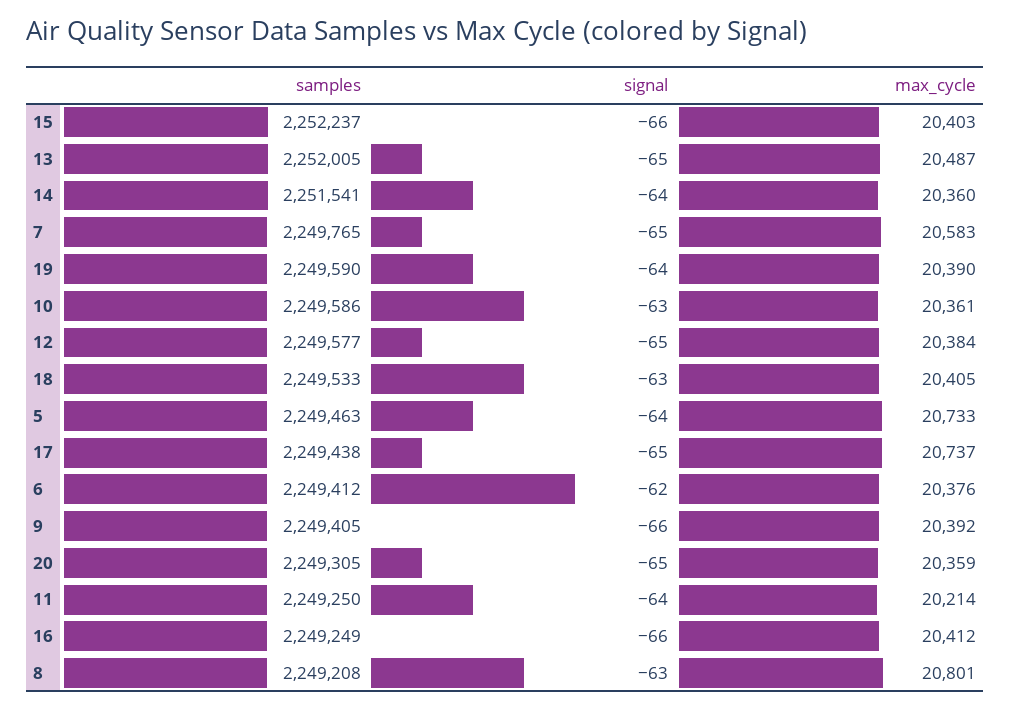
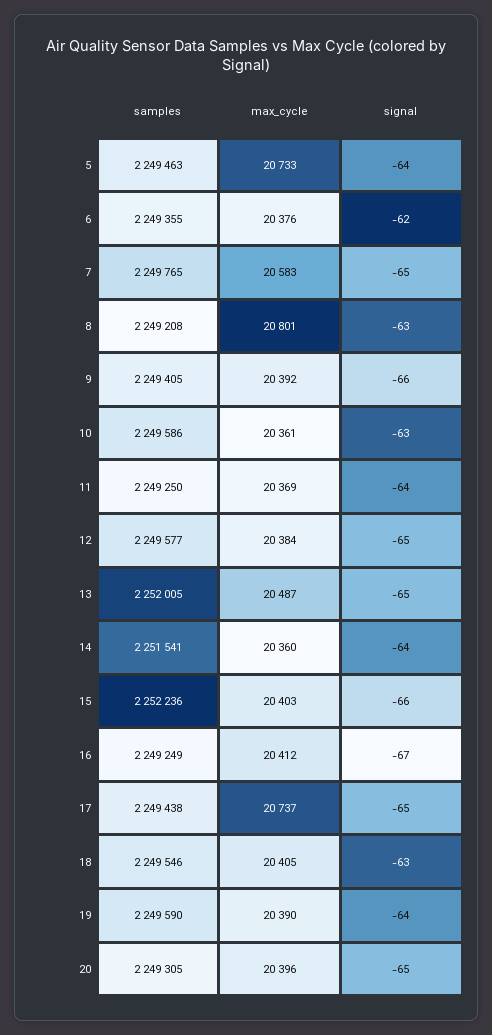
samples, 15: 2252237 -> 2252236
samples, 18: 2249533 -> 2249546
samples, 6: 2249412 -> 2249355
max_cycle, 20: 20359 -> 20396
max_cycle, 11: 20214 -> 20369
signal, 16: -66 -> -67

